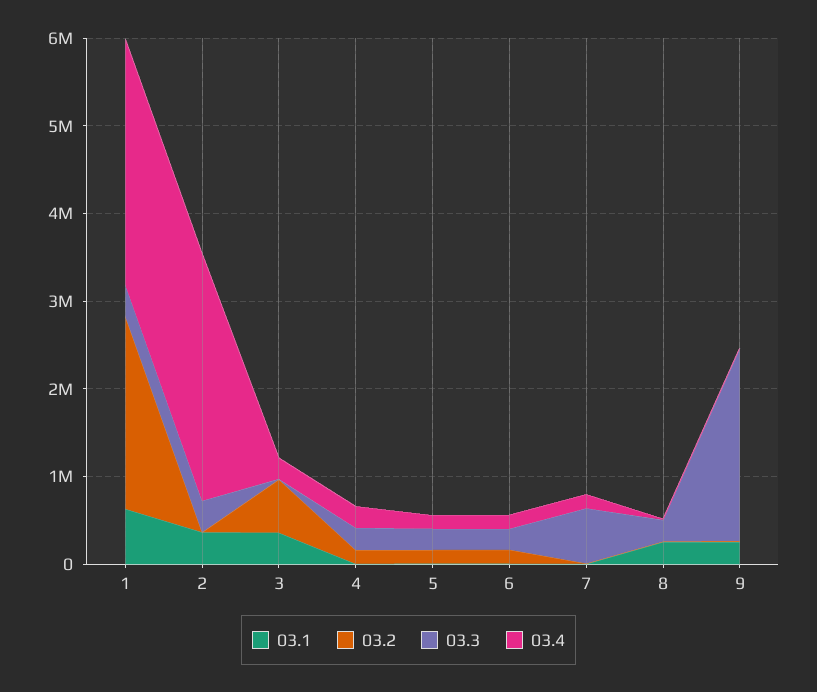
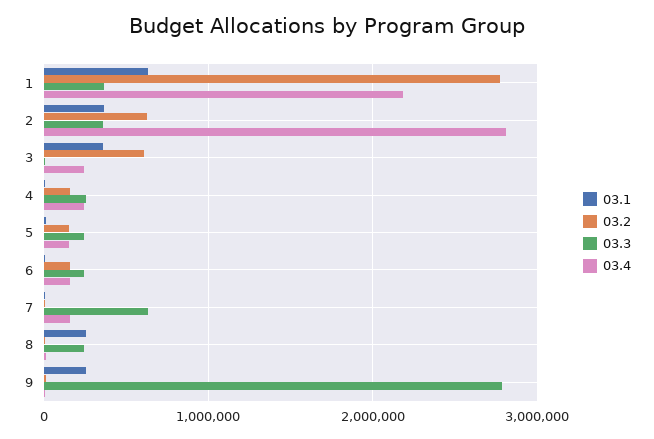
03.2, 1: 2200000 -> 2800000
03.4, 1: 2800000 -> 2200000
03.2, 2: 0 -> 600000
03.3, 9: 2200000 -> 2800000

